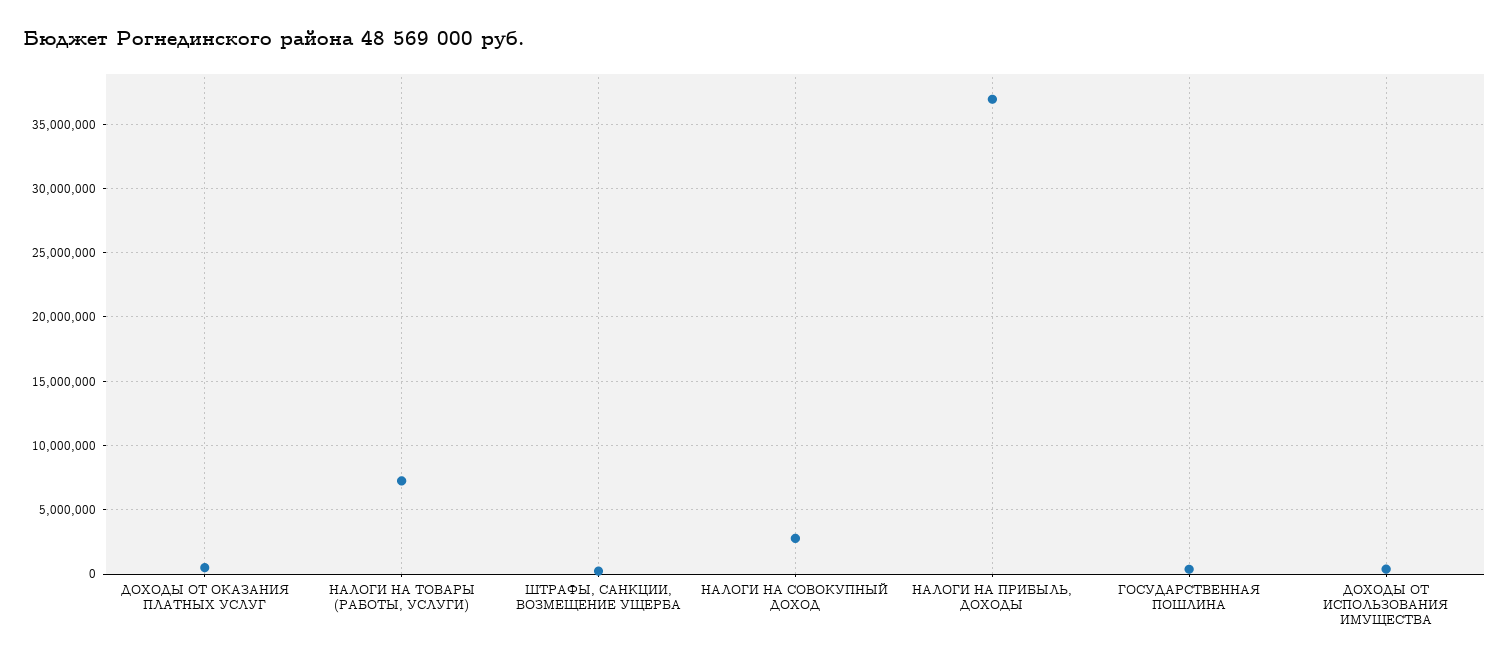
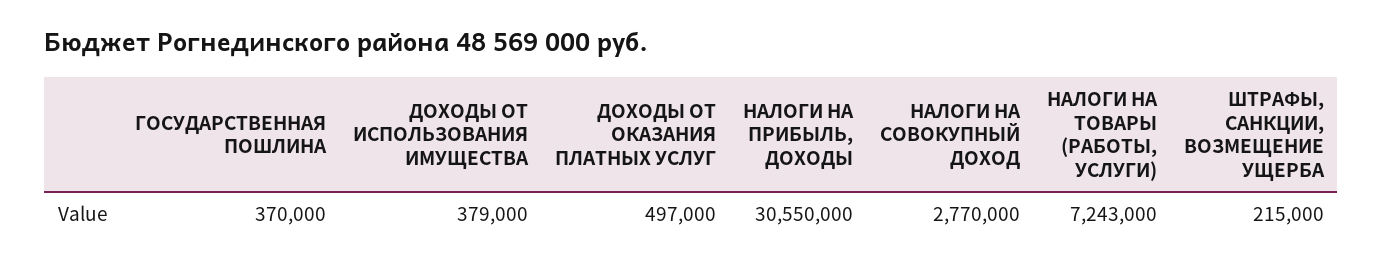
НАЛОГИ НА ПРИБЫЛЬ, ДОХОДЫ: 37000000 -> 30550000

